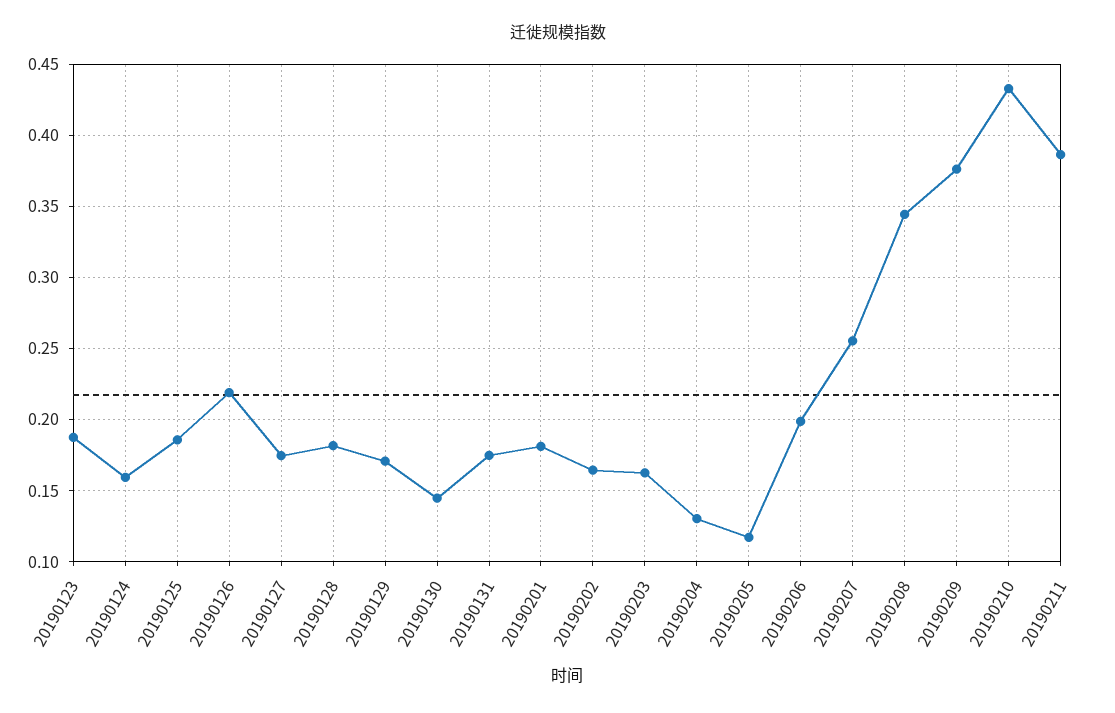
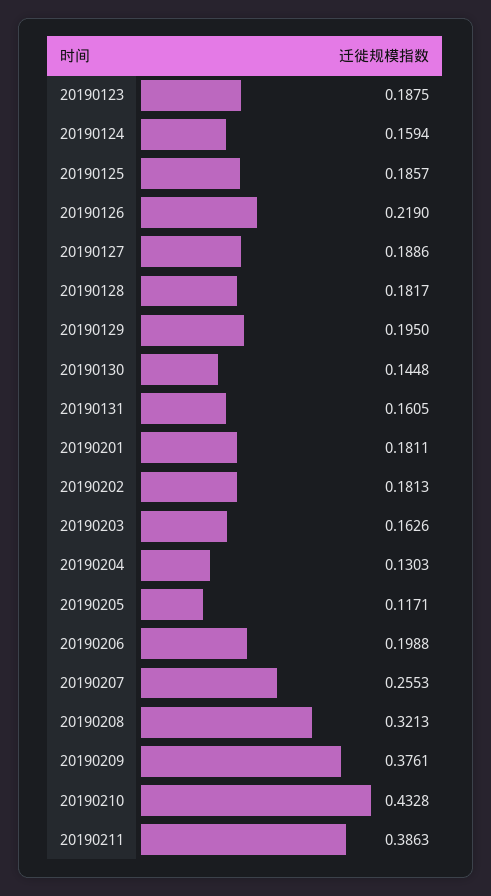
20190127: 0.175 -> 0.1886
20190129: 0.17 -> 0.195
20190131: 0.175 -> 0.1605
20190202: 0.165 -> 0.1813
20190208: 0.345 -> 0.3213

